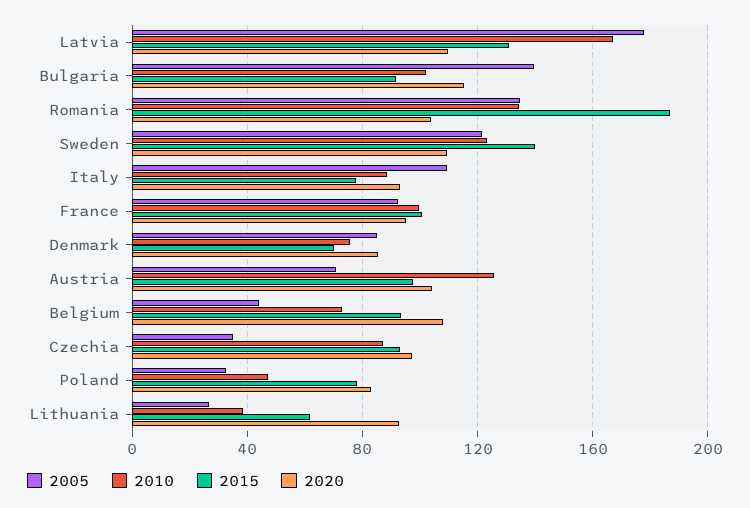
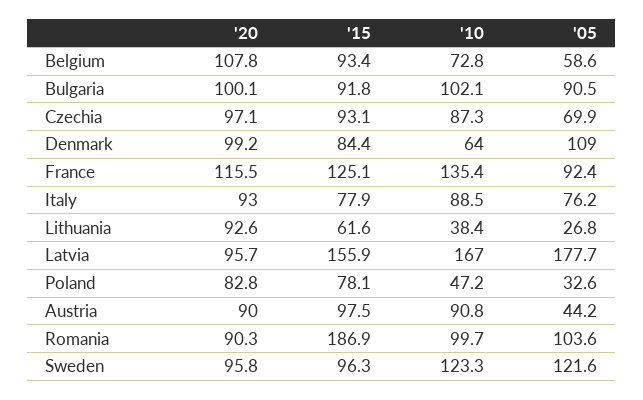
2015, Latvia: 130 -> 155.9
2020, Latvia: 110 -> 95.7
2005, Bulgaria: 140 -> 90.5
2020, Bulgaria: 115 -> 100.1
2005, Romania: 135 -> 103.6
2010, Romania: 135 -> 99.7
2020, Romania: 105 -> 90.3
2015, Sweden: 140 -> 96.3
2020, Sweden: 110 -> 95.8
2005, Italy: 110 -> 76.2
2010, France: 100 -> 135.4
2015, France: 100 -> 125.1
2020, France: 95 -> 115.5
2005, Denmark: 85 -> 109
2010, Denmark: 75 -> 64
2015, Denmark: 70 -> 84.4
2020, Denmark: 85 -> 99.2
2005, Austria: 70 -> 44.2
2010, Austria: 125 -> 90.8
2020, Austria: 105 -> 90
2005, Belgium: 45 -> 58.6
2005, Czechia: 35 -> 69.9

